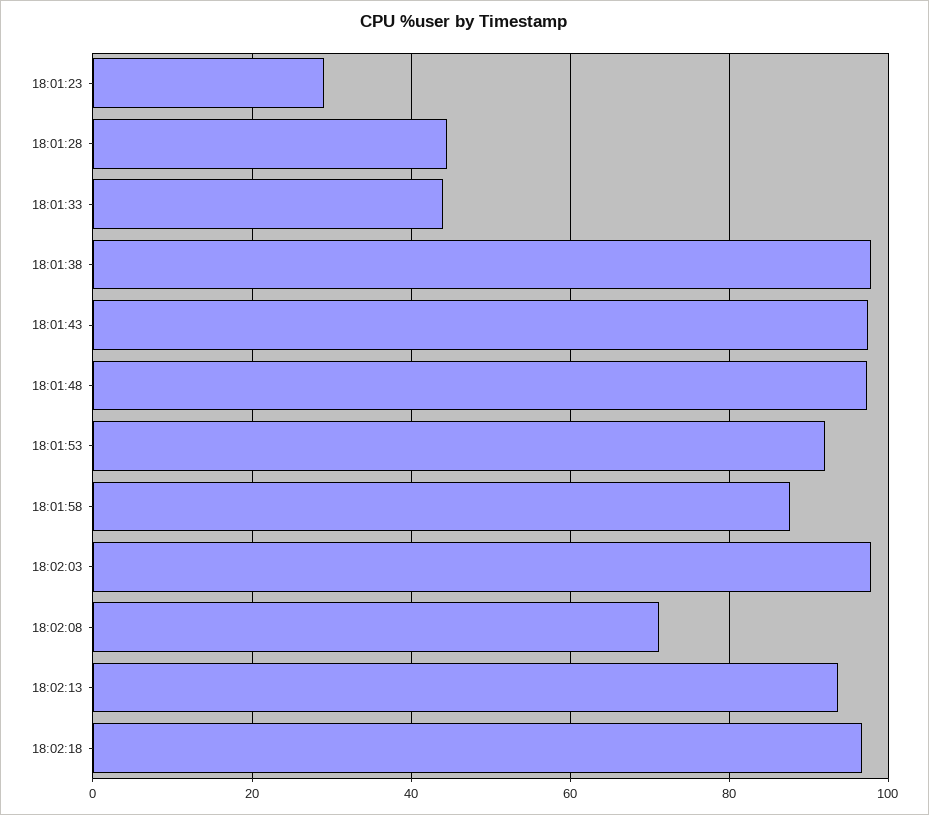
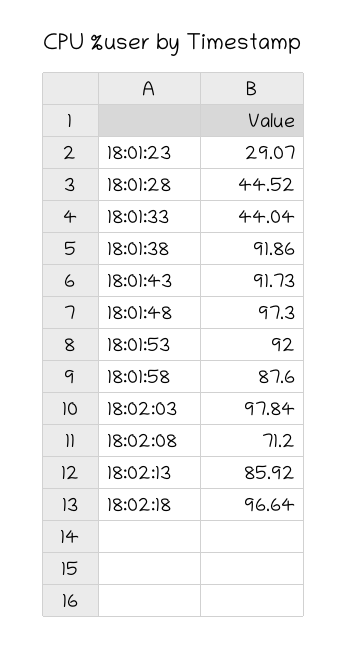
18:01:38: 98 -> 91.86
18:01:43: 98 -> 91.73
18:02:13: 94 -> 85.92

